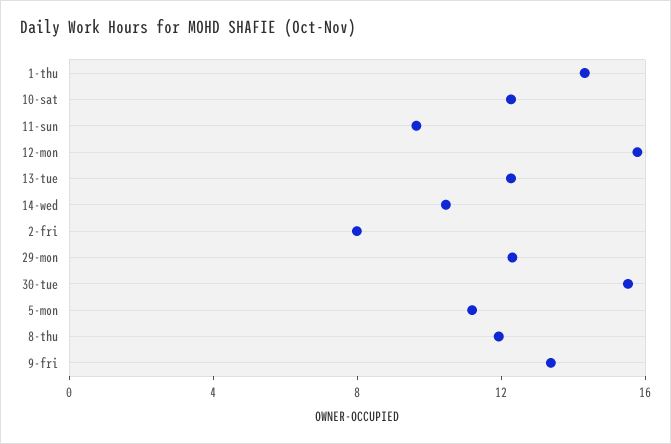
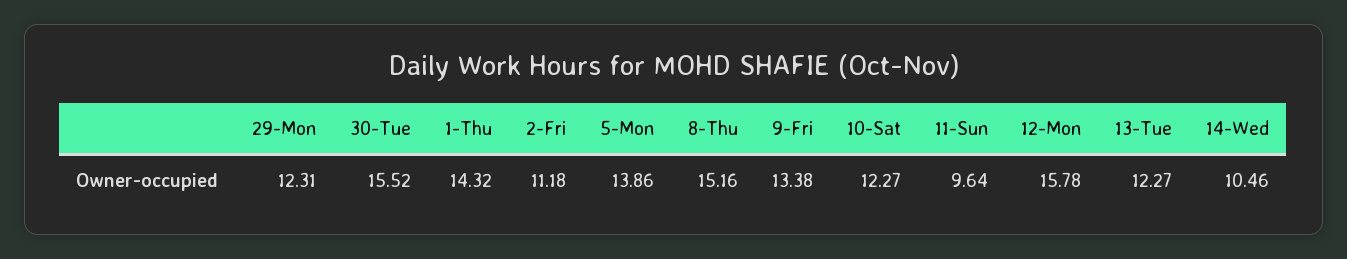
2-fri: 8 -> 11.18
5-mon: 11 -> 13.86
8-thu: 12 -> 15.16

